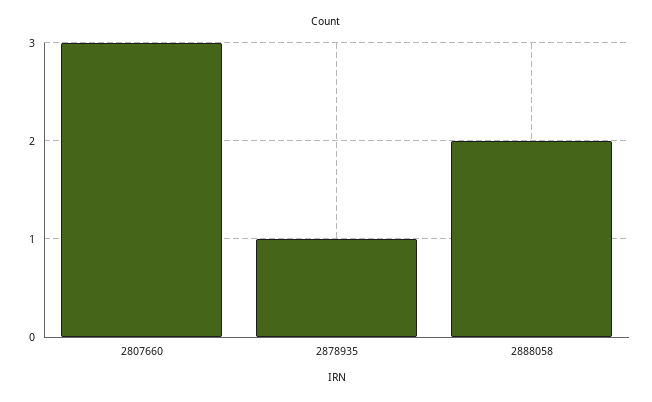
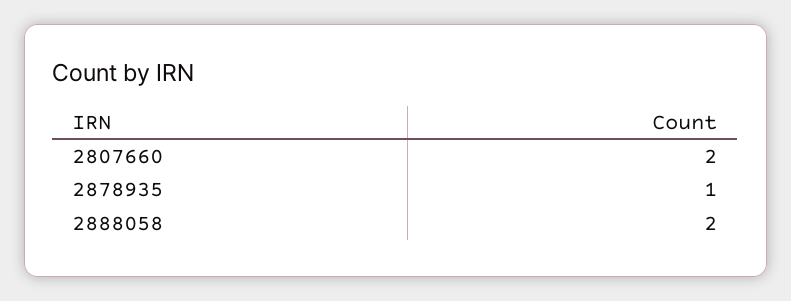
2807660: 3 -> 2

